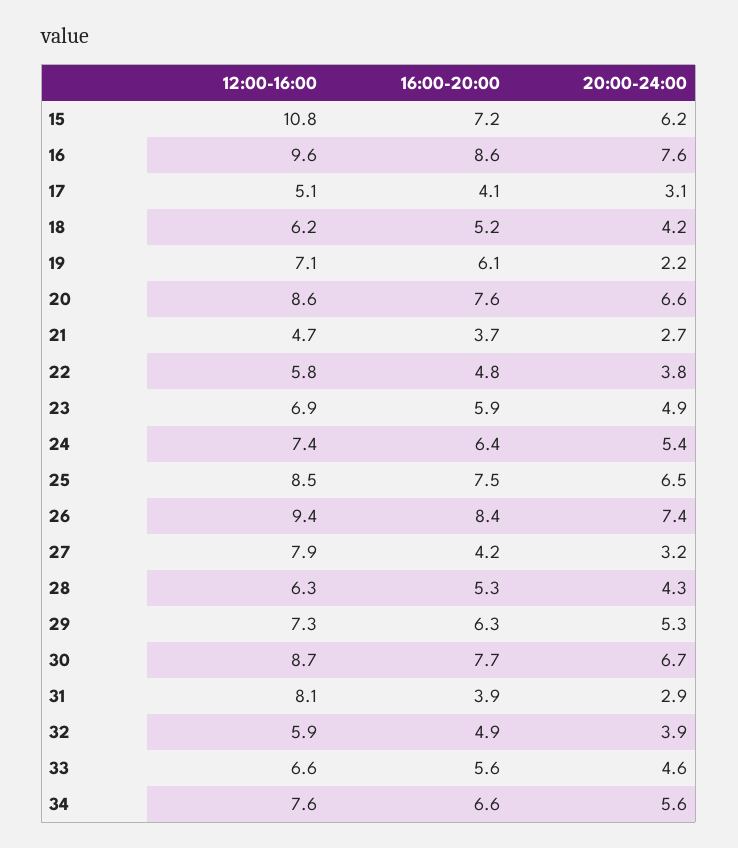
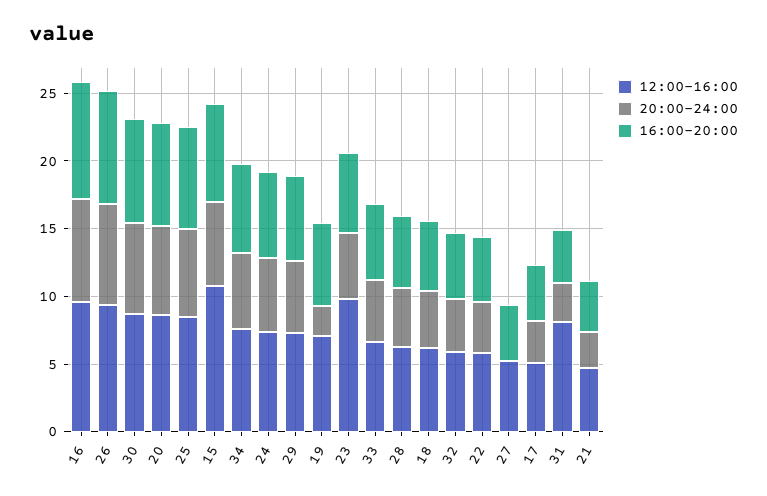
12:00-16:00, 23: 6.9 -> 10
12:00-16:00, 27: 7.9 -> 5
20:00-24:00, 27: 3.2 -> 0

